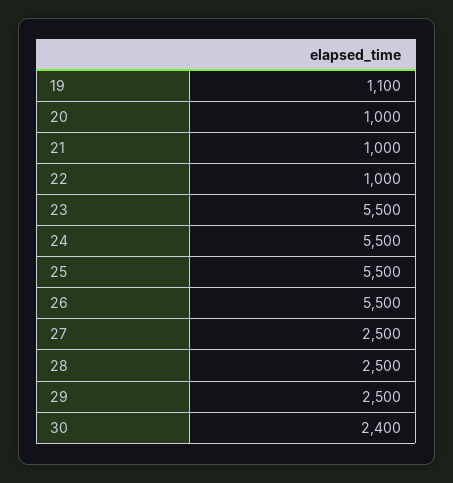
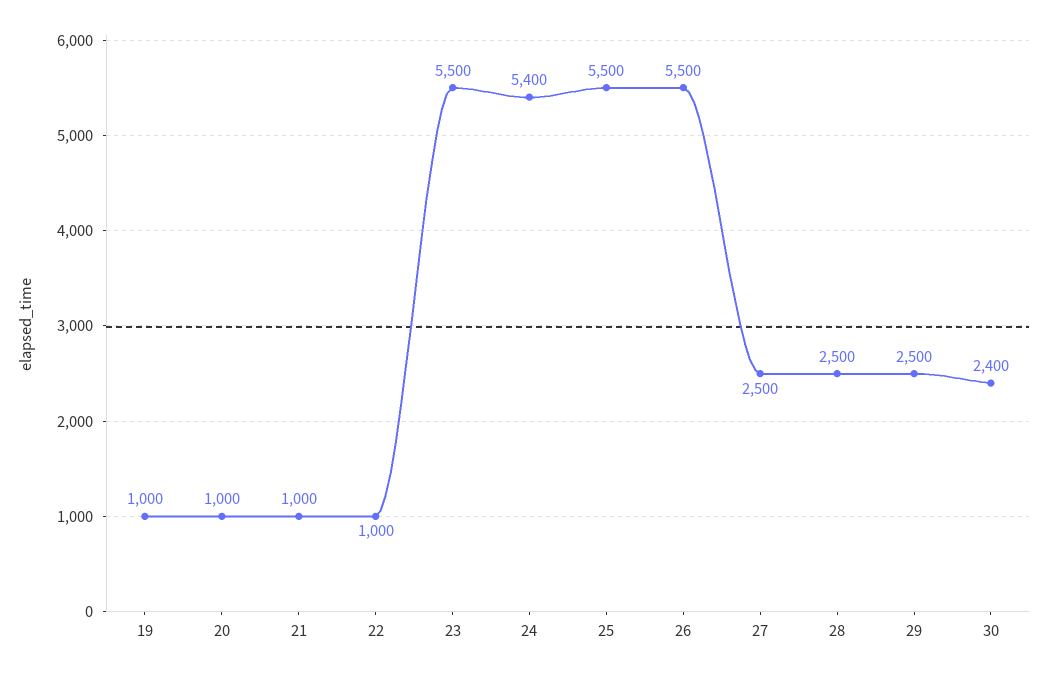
19: 1100 -> 1000
24: 5500 -> 5400

